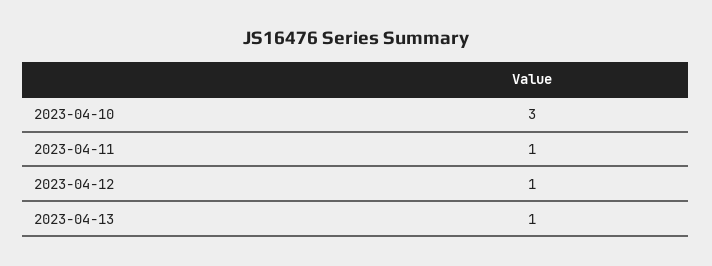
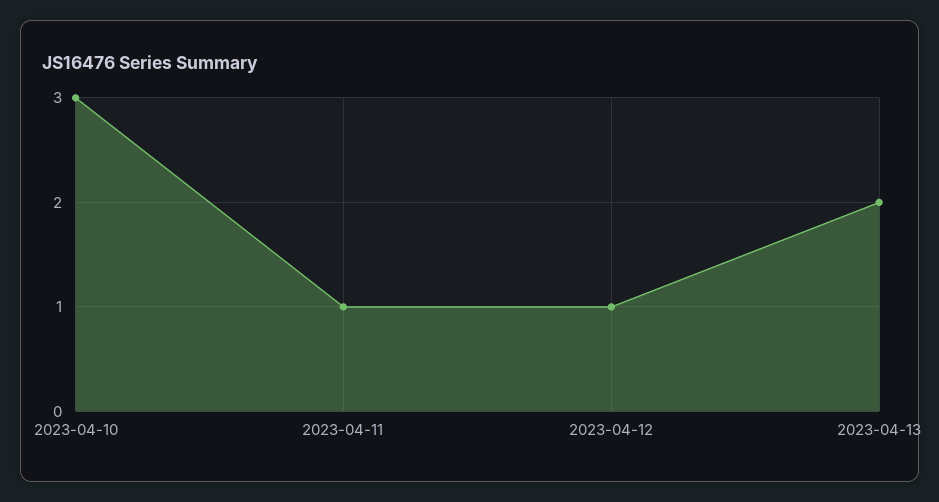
2023-04-13: 1 -> 2

